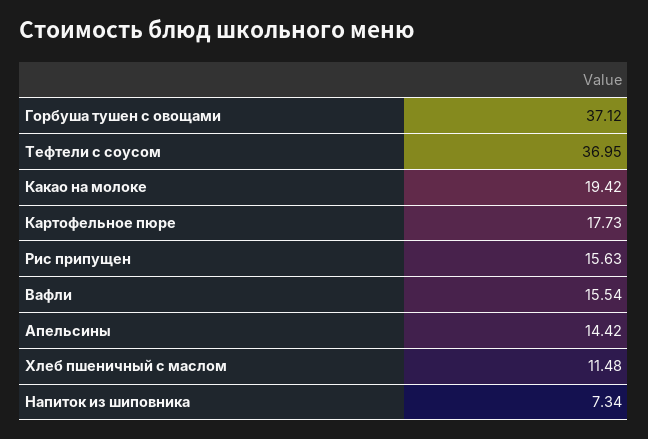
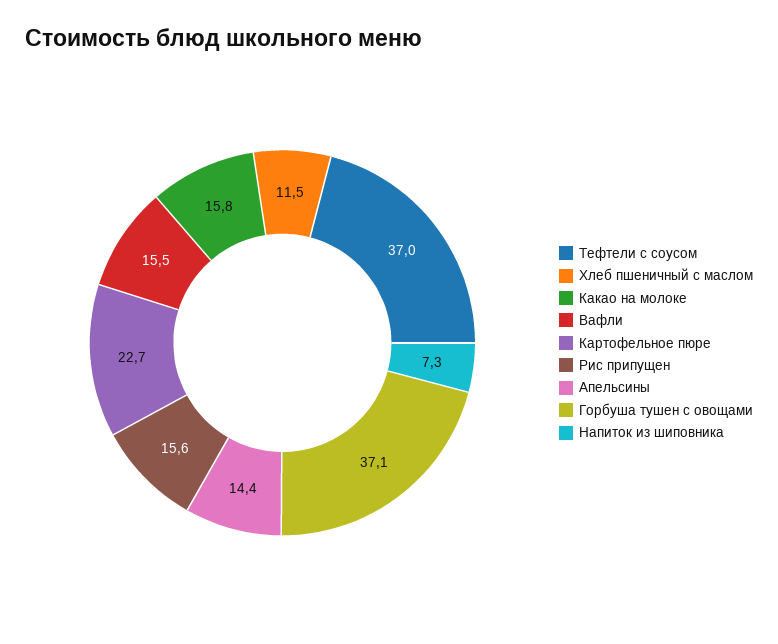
Какао на молоке: 19.42 -> 15.8
Картофельное пюре: 17.73 -> 22.7

